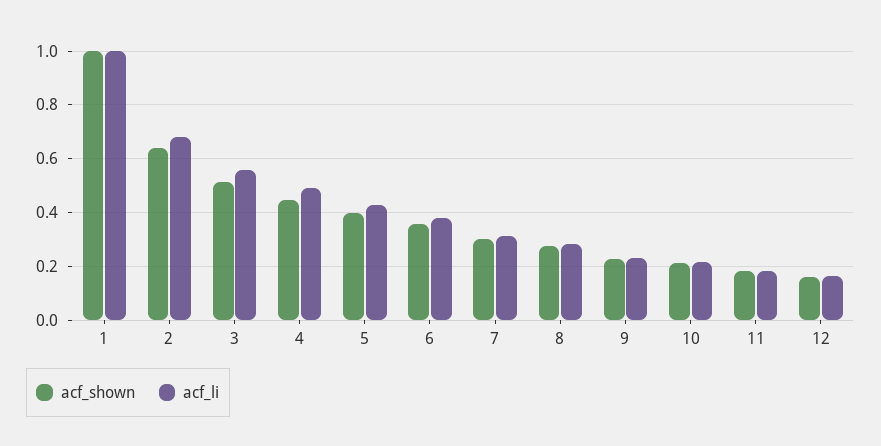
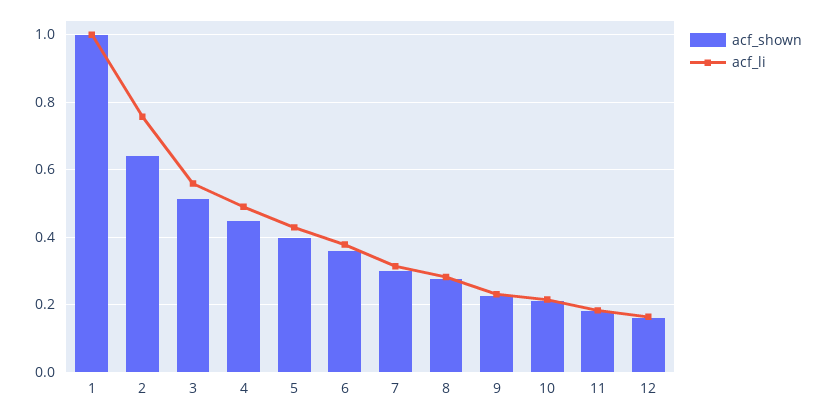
acf_li, 2: 0.675 -> 0.76

